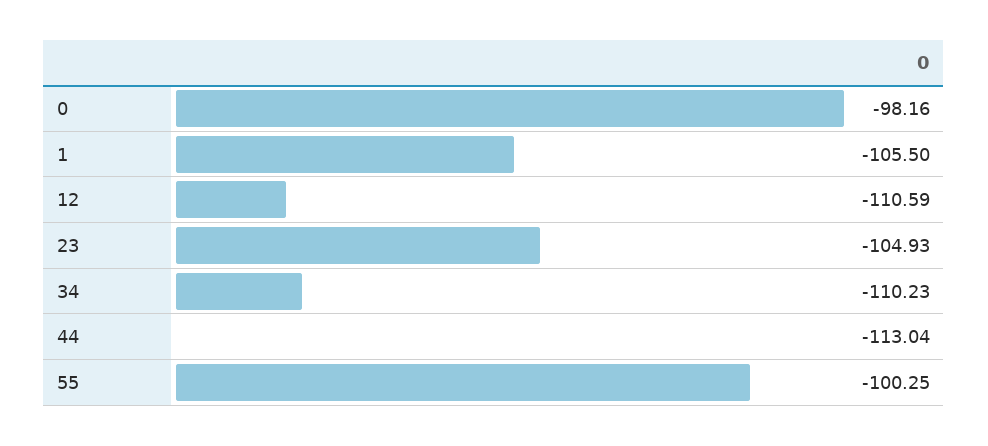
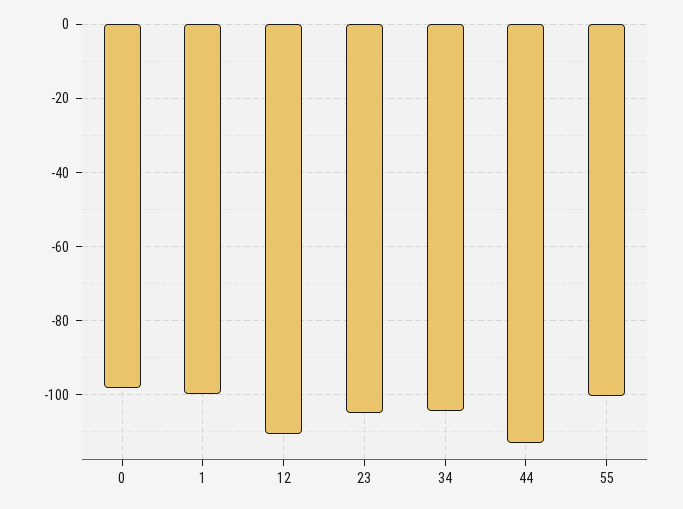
1: -105.5 -> -100
34: -110.23 -> -104

